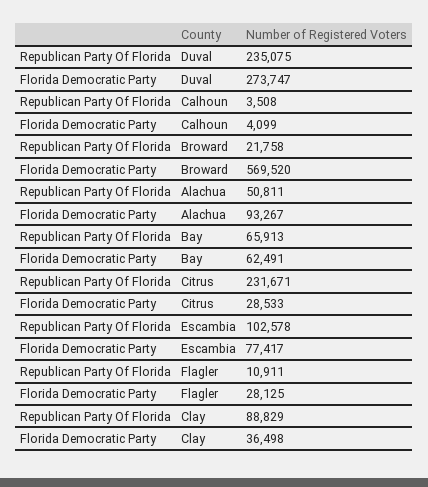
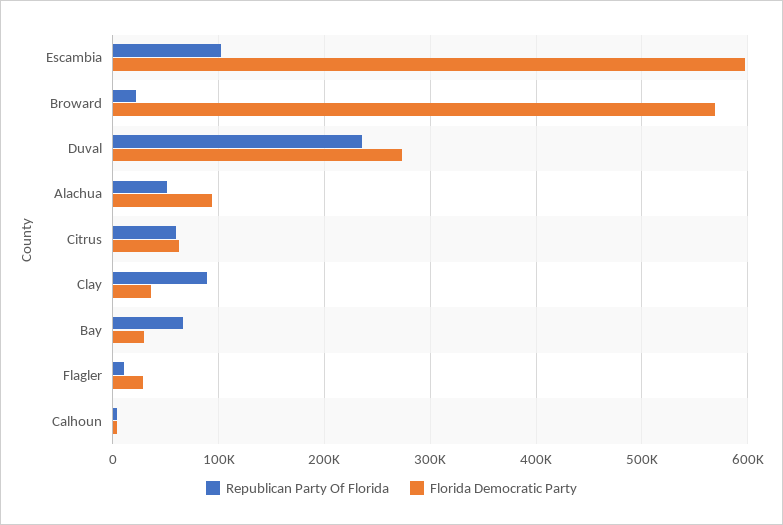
Florida Democratic Party, Bay: 62491 -> 30000
Republican Party Of Florida, Citrus: 231671 -> 60000
Florida Democratic Party, Citrus: 28533 -> 60000
Florida Democratic Party, Escambia: 77417 -> 600000

